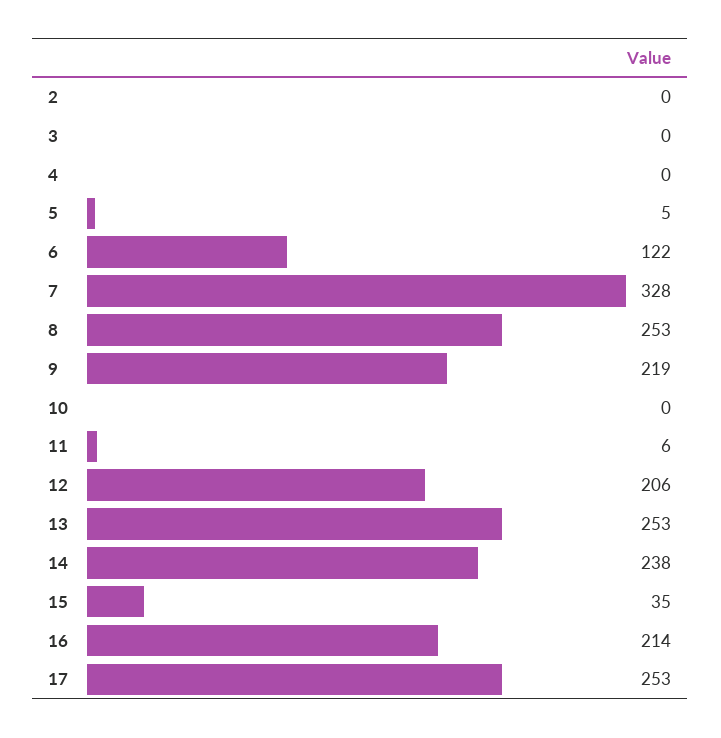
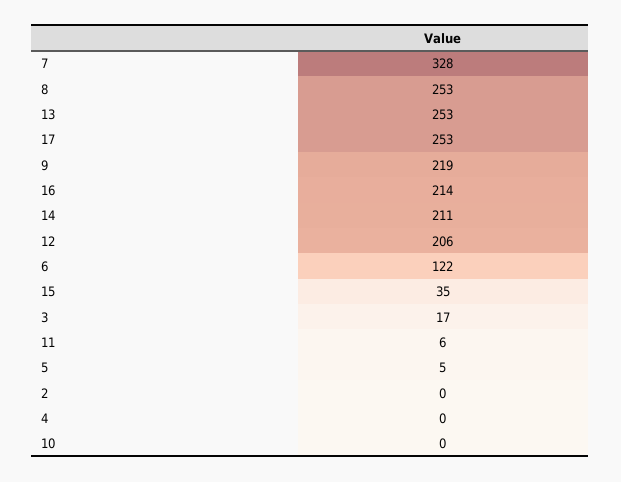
3: 0 -> 17
14: 238 -> 211

